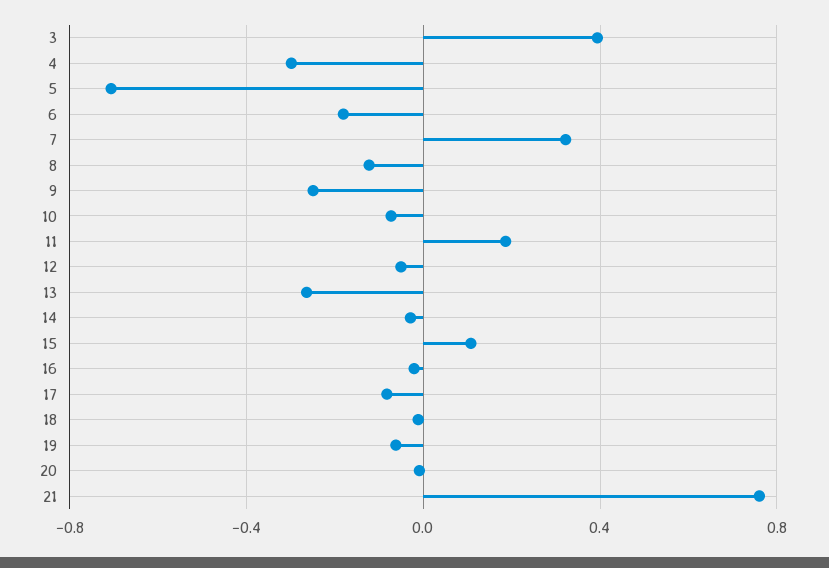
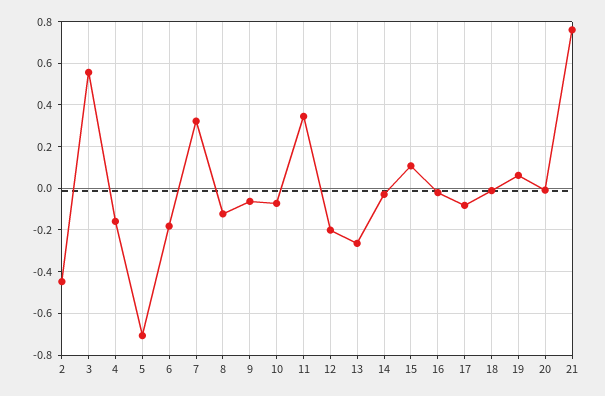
3: 0.4 -> 0.55
4: -0.3 -> -0.15
9: -0.25 -> -0.05
11: 0.2 -> 0.35
12: -0.05 -> -0.2
19: -0.05 -> 0.05
2: none -> -0.45

